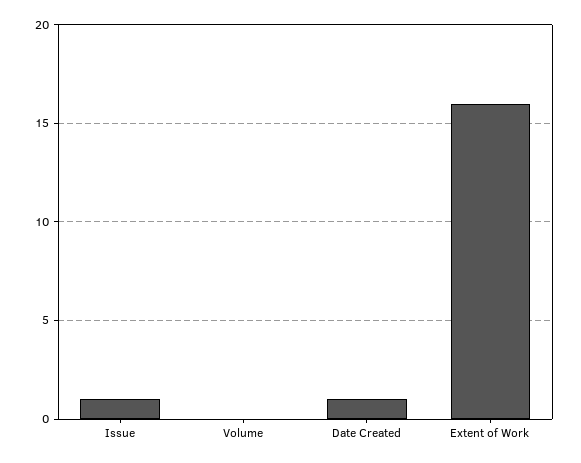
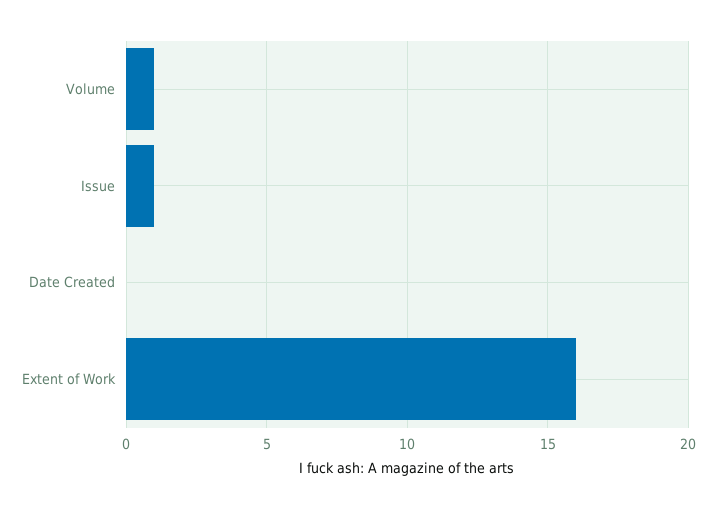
Volume: 0 -> 1
Date Created: 1 -> 0

